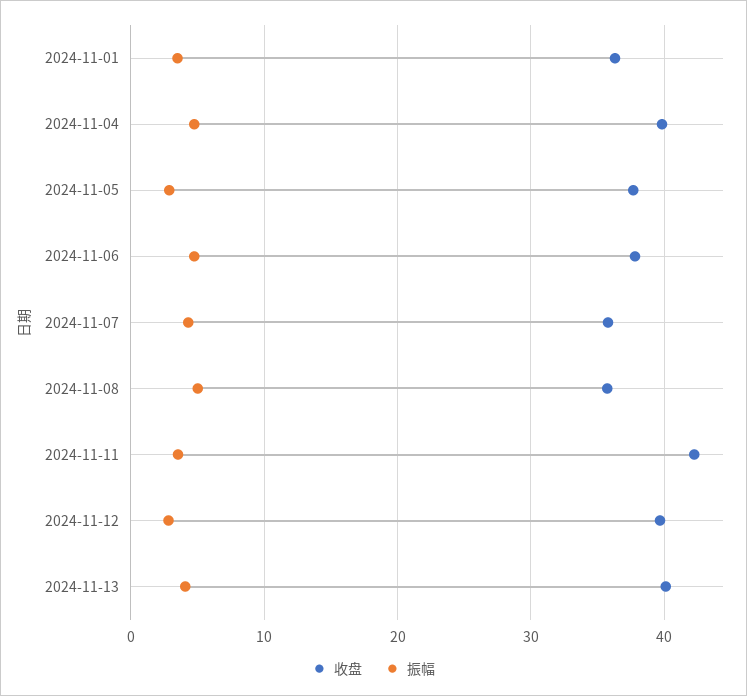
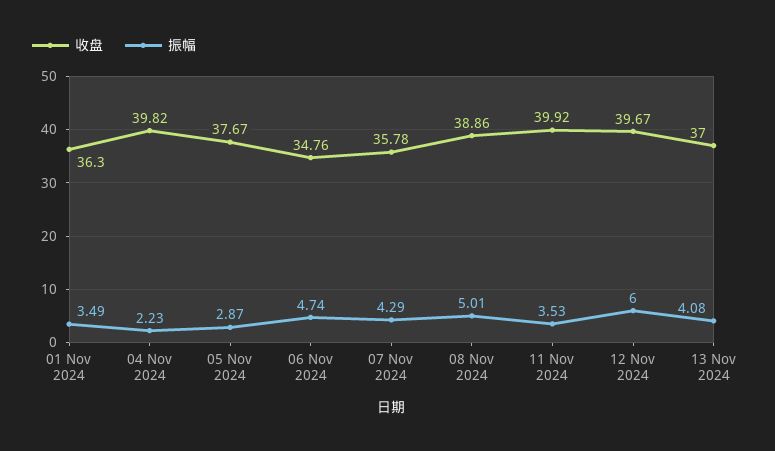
振幅, 2024-11-04: 5 -> 2.23
收盘, 2024-11-06: 38 -> 34.76
收盘, 2024-11-08: 36 -> 38.86
收盘, 2024-11-11: 42 -> 39.92
振幅, 2024-11-12: 3 -> 6
收盘, 2024-11-13: 40 -> 37

